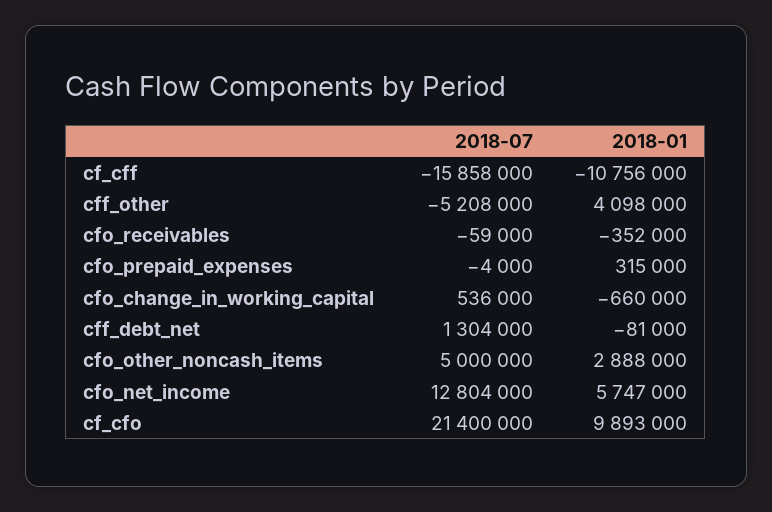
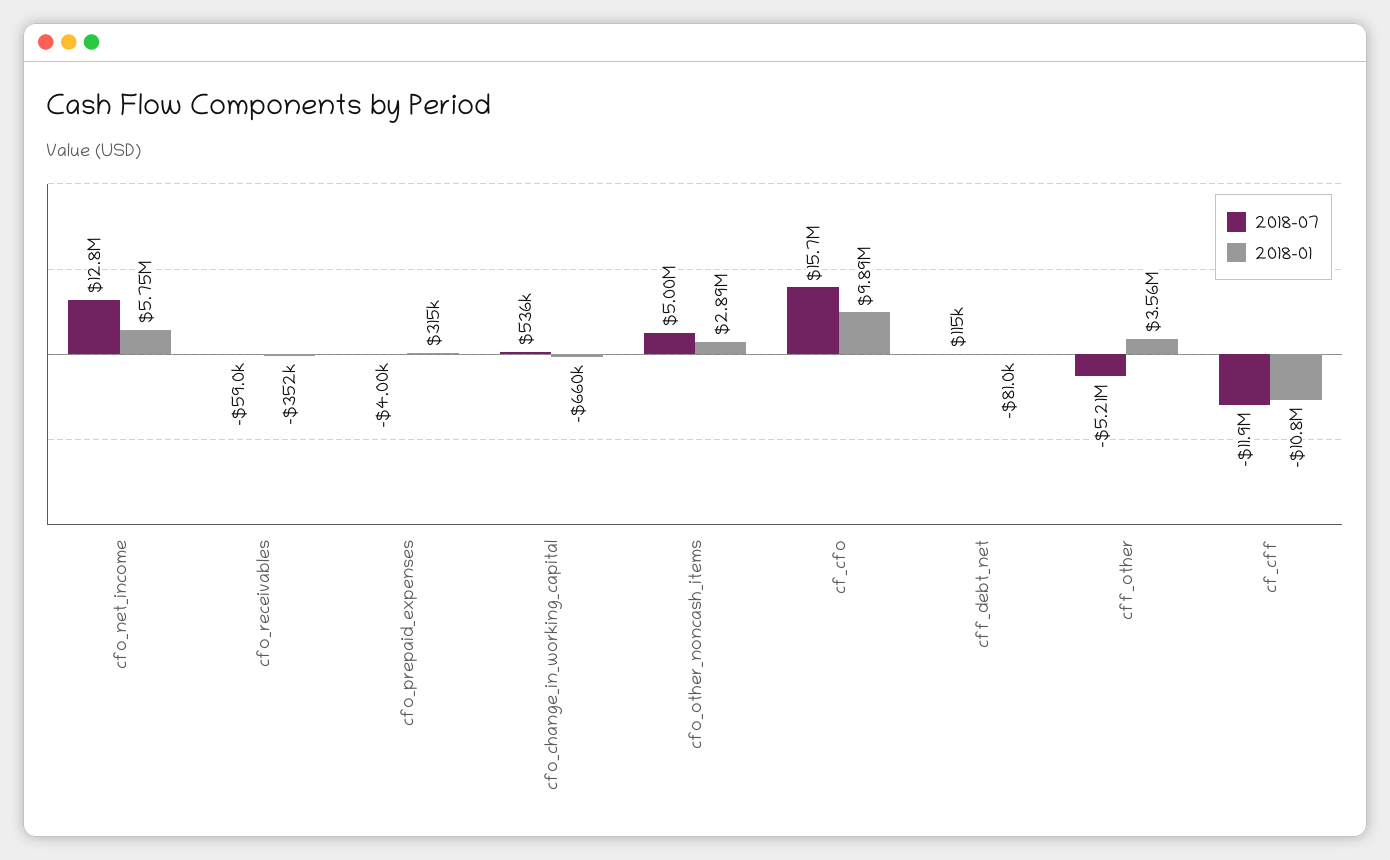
2018-07, cf_cff: -15858000 -> -11900000
2018-01, cff_other: 4098000 -> 3560000
2018-07, cff_debt_net: 1304000 -> 115000
2018-07, cf_cfo: 21400000 -> 15700000

